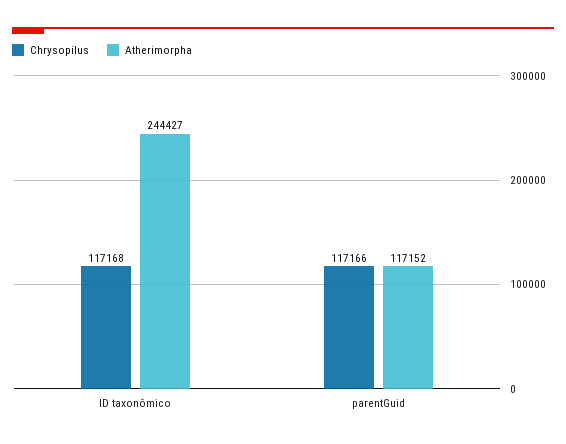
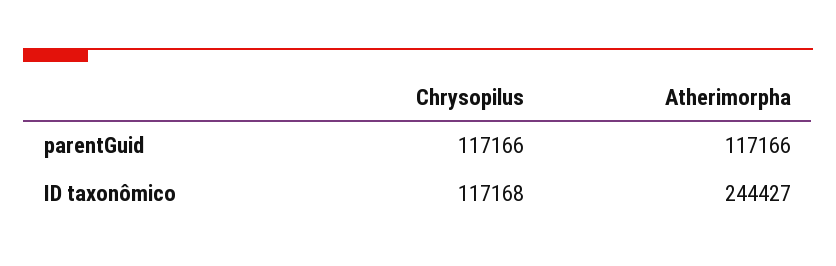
Atherimorpha, parentGuid: 117152 -> 117166

